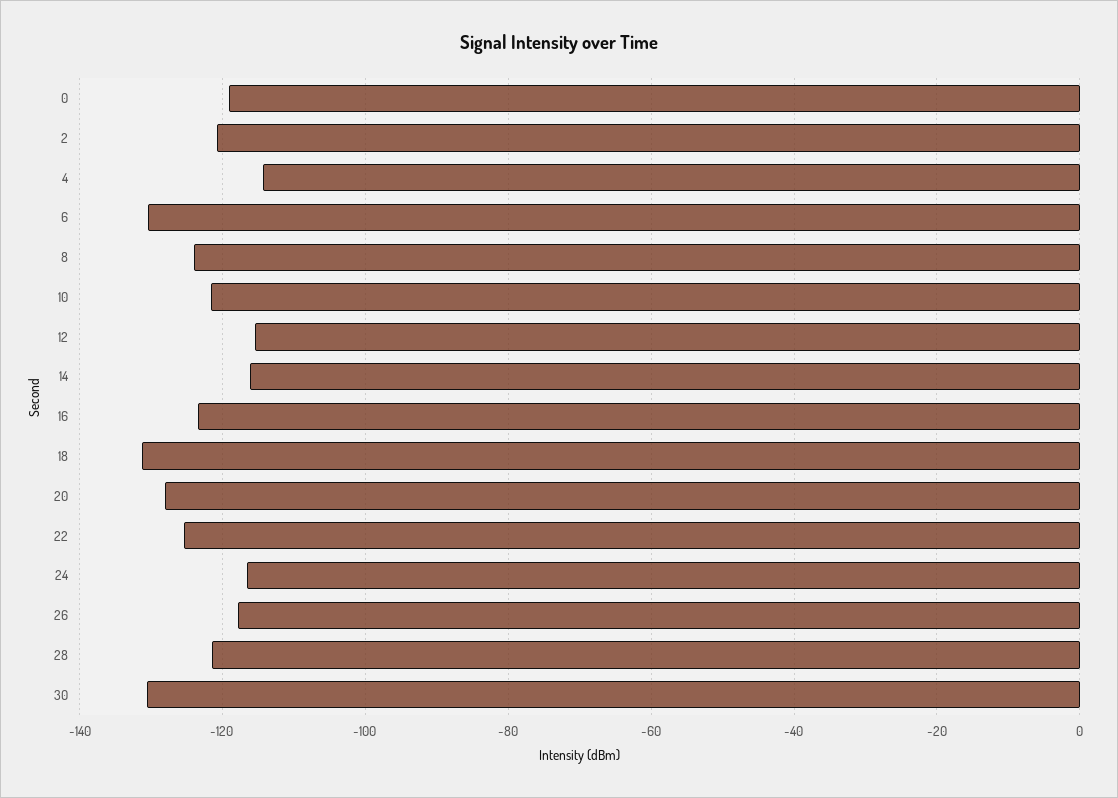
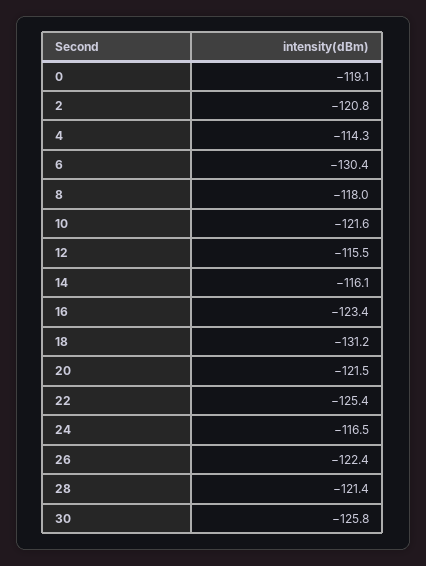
8: -124 -> -118
20: -128 -> -121.5
26: -118 -> -122.4
30: -130 -> -125.8

